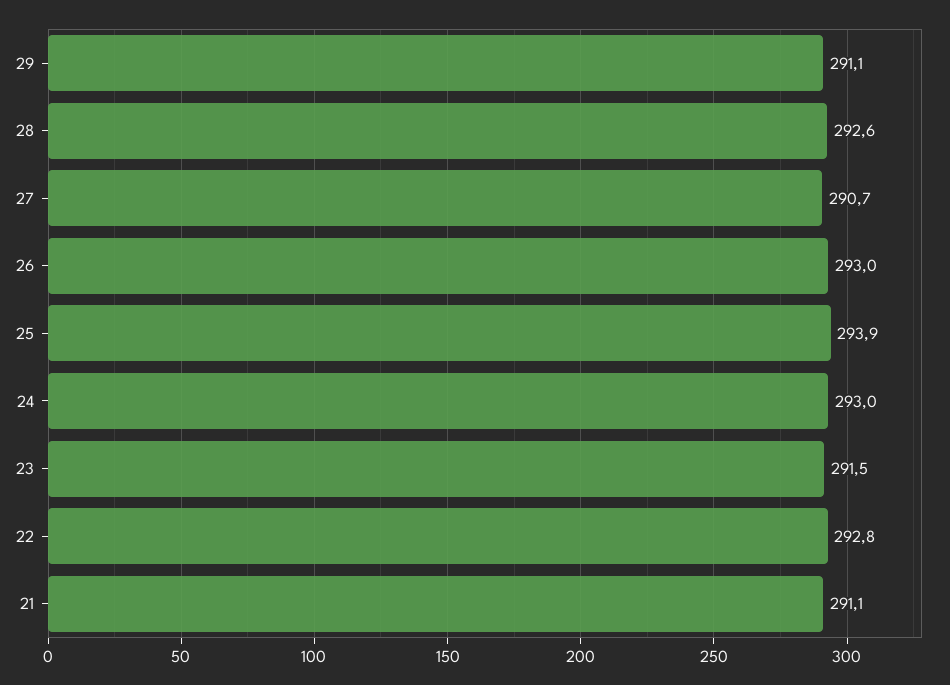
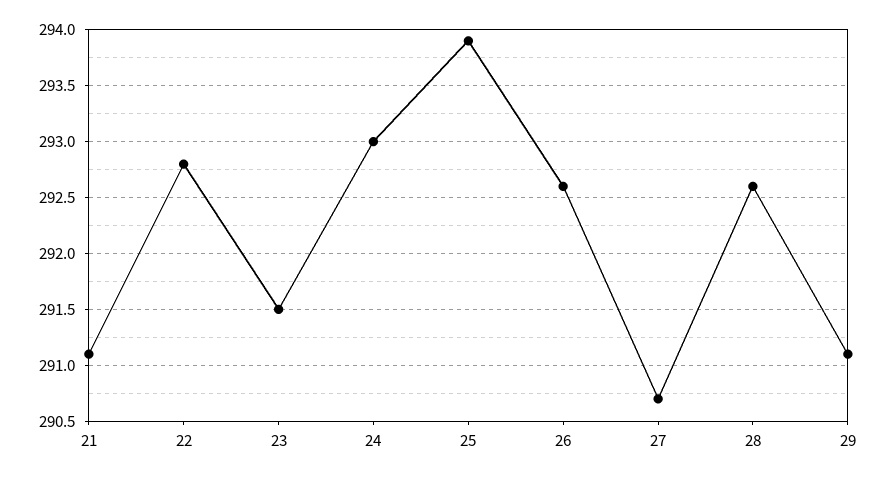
26: 293 -> 292.6

